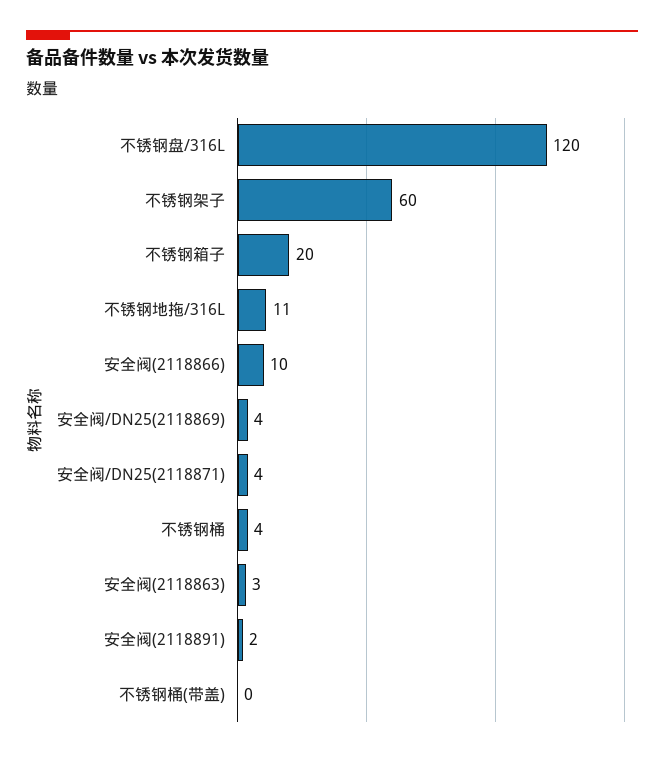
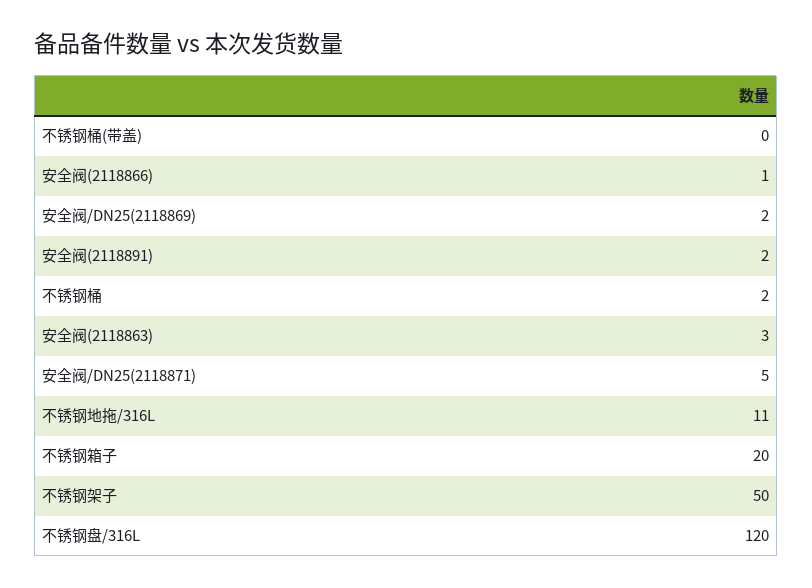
不锈钢架子: 60 -> 50
安全阀(2118866): 10 -> 1
安全阀/DN25(2118869): 4 -> 2
安全阀/DN25(2118871): 4 -> 5
不锈钢桶: 4 -> 2

